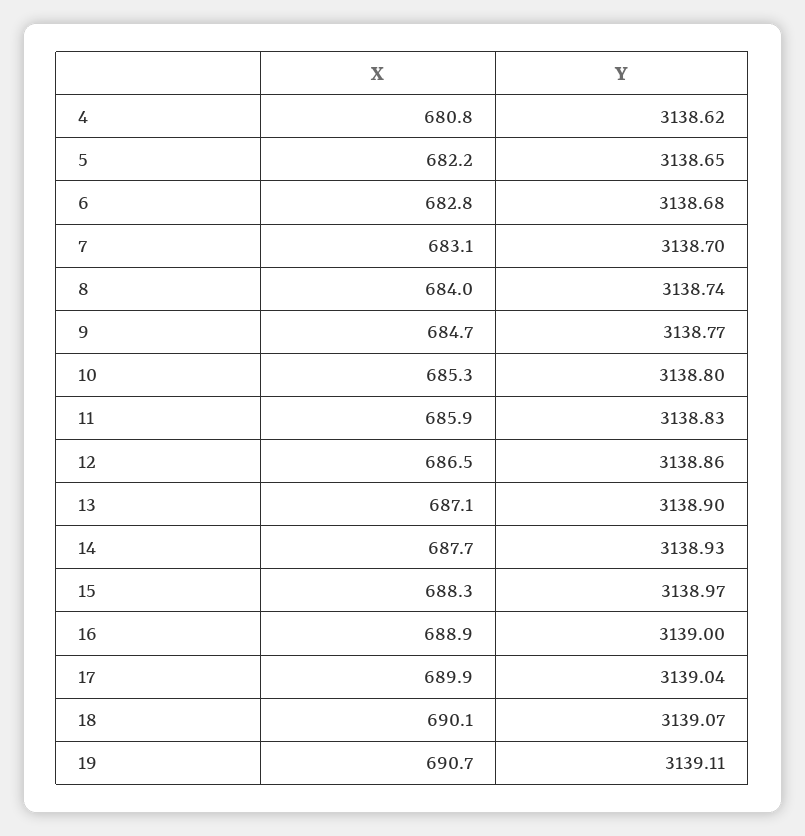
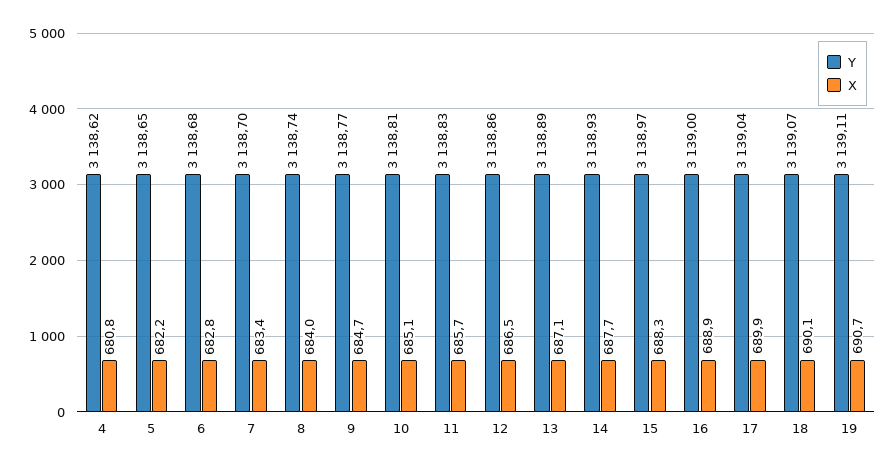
X, 7: 683.1 -> 683.4
X, 10: 685.3 -> 685.1
Y, 10: 3138.8 -> 3138.81
X, 11: 685.9 -> 685.7
Y, 13: 3138.9 -> 3138.89

